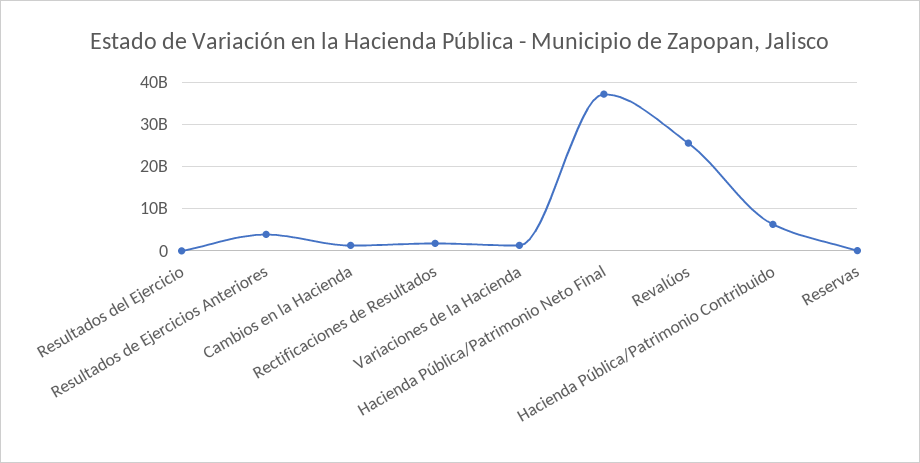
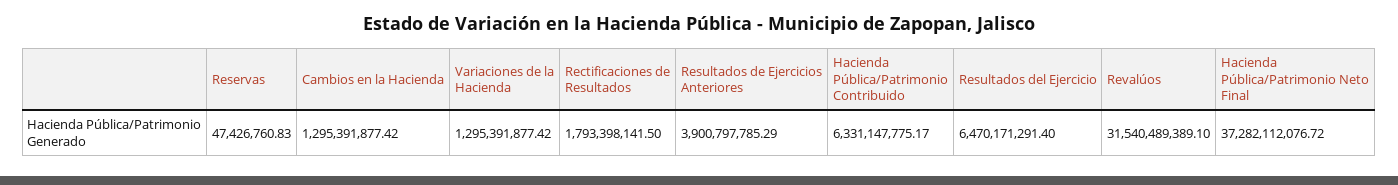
Resultados del Ejercicio: 0 -> 6470171291.4
Revalúos: 26000000000 -> 31540489389.1

